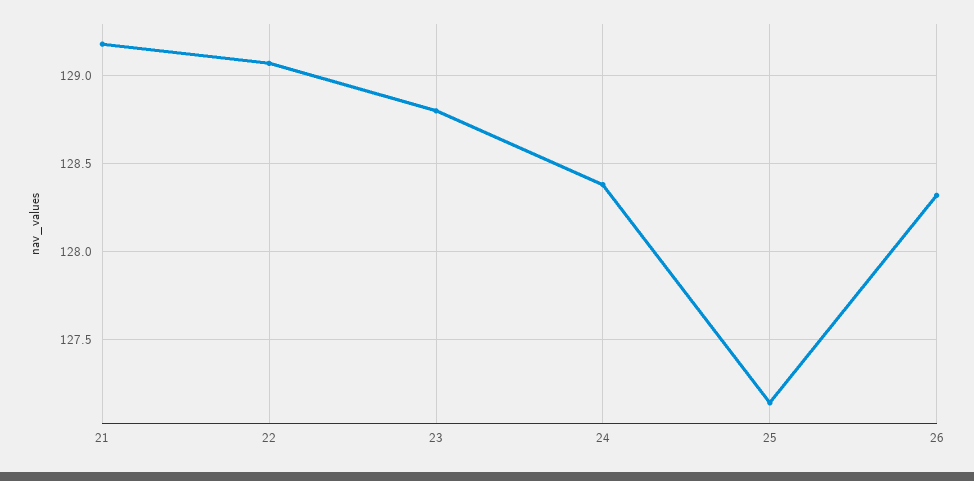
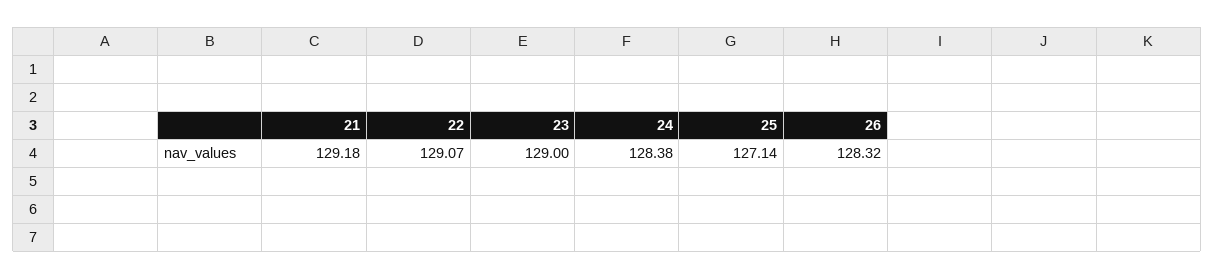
23: 128.8 -> 129

